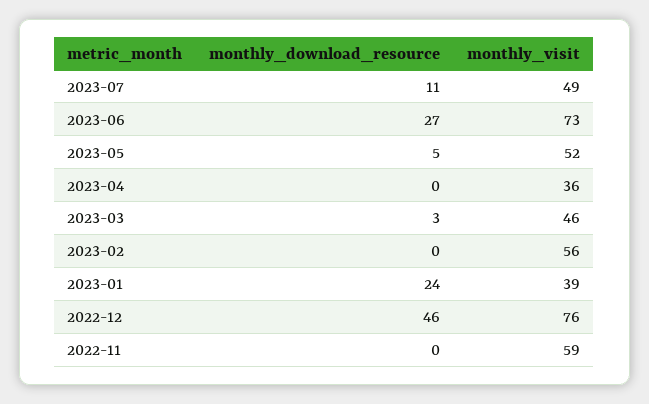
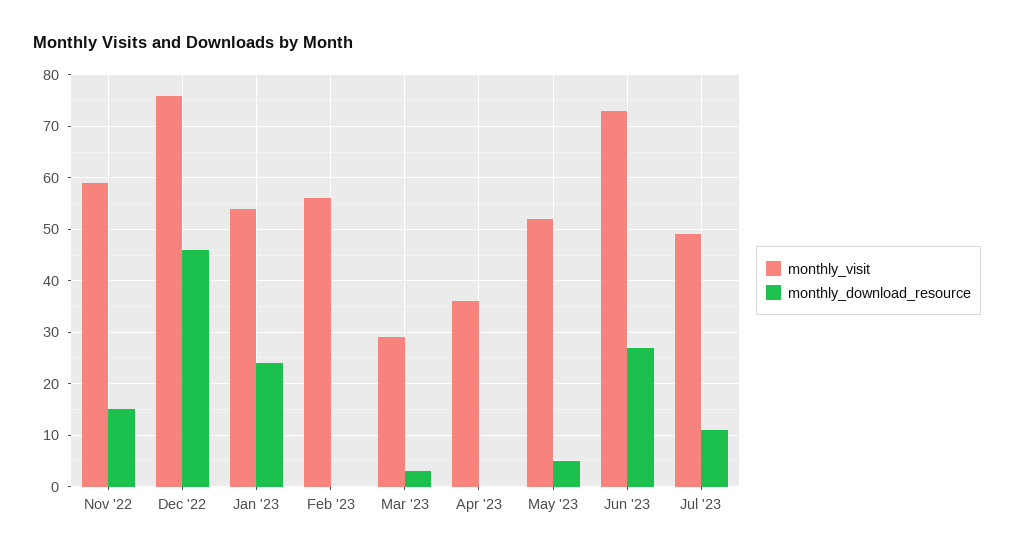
monthly_visit, 2023-03: 46 -> 30
monthly_visit, 2023-01: 39 -> 55
monthly_download_resource, 2022-11: 0 -> 15

